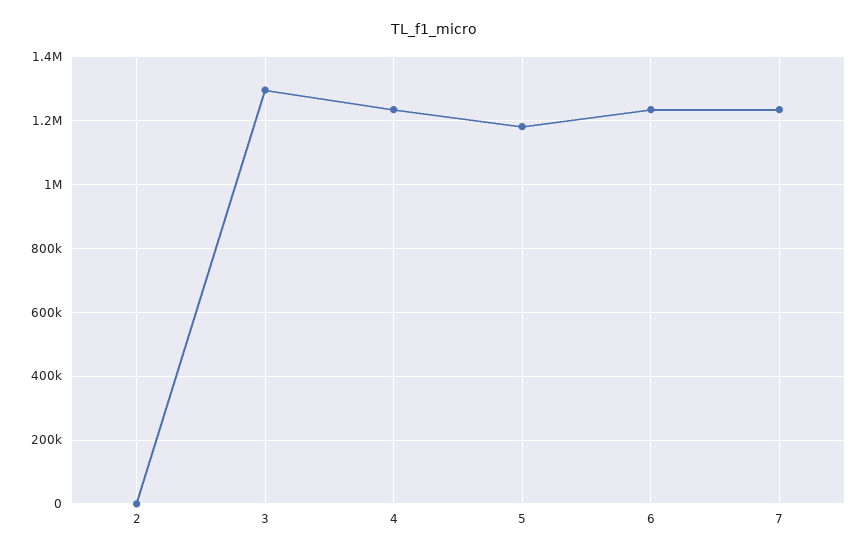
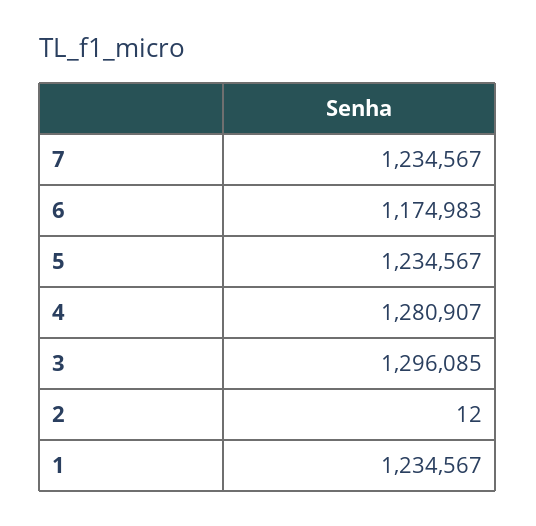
4: 1240000 -> 1280907
5: 1180000 -> 1234567
6: 1240000 -> 1174983
1: none -> 1234567

